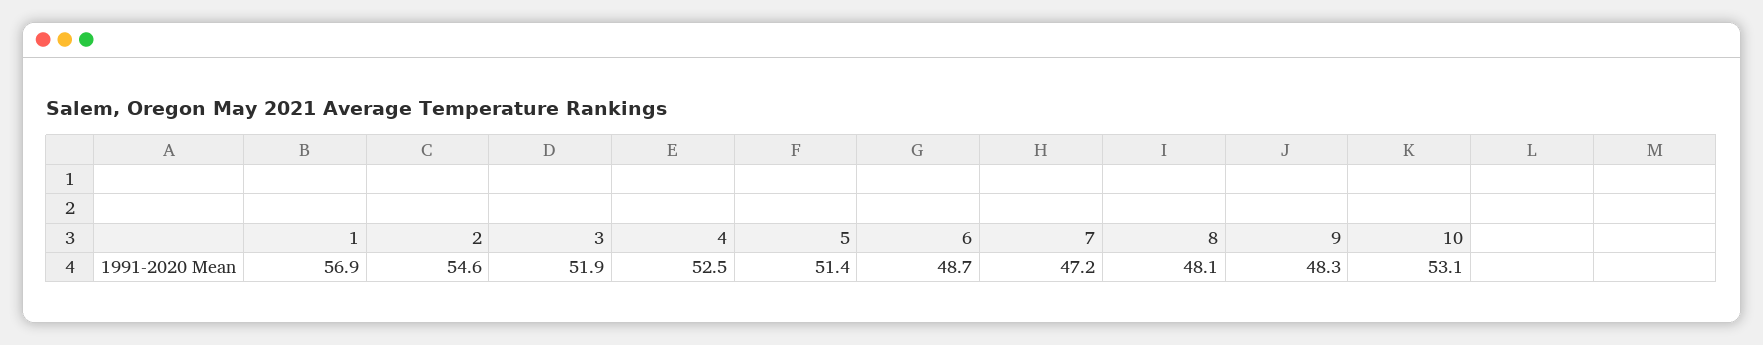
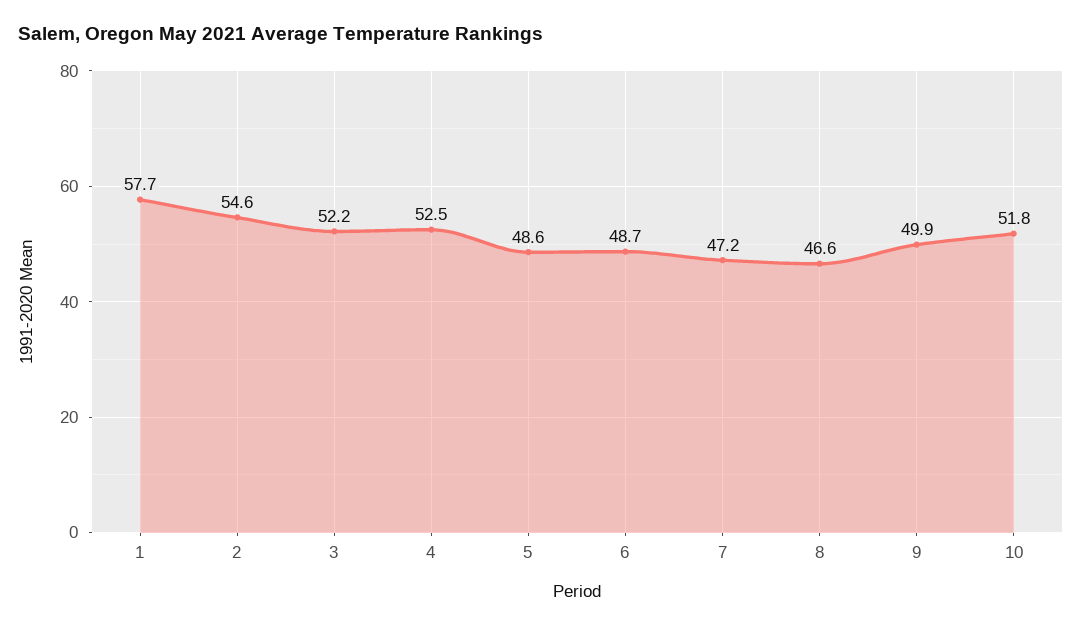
1: 56.9 -> 57.7
3: 51.9 -> 52.2
5: 51.4 -> 48.6
8: 48.1 -> 46.6
9: 48.3 -> 49.9
10: 53.1 -> 51.8

